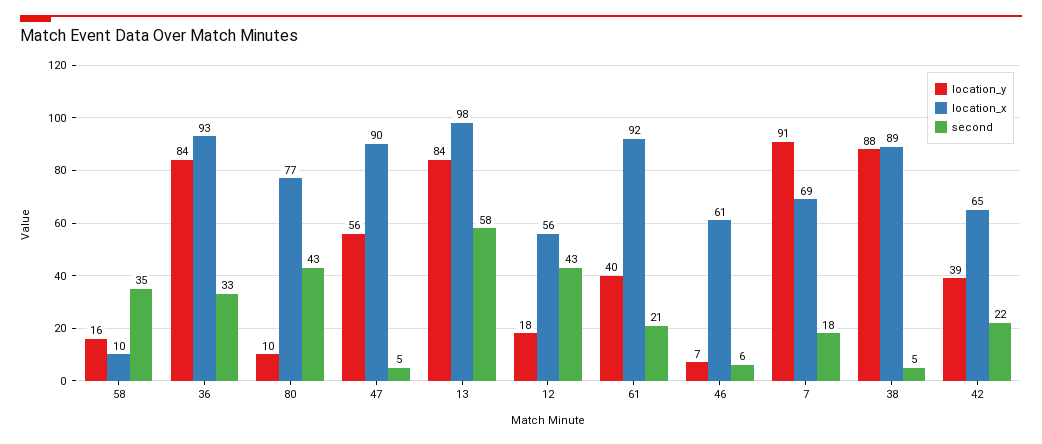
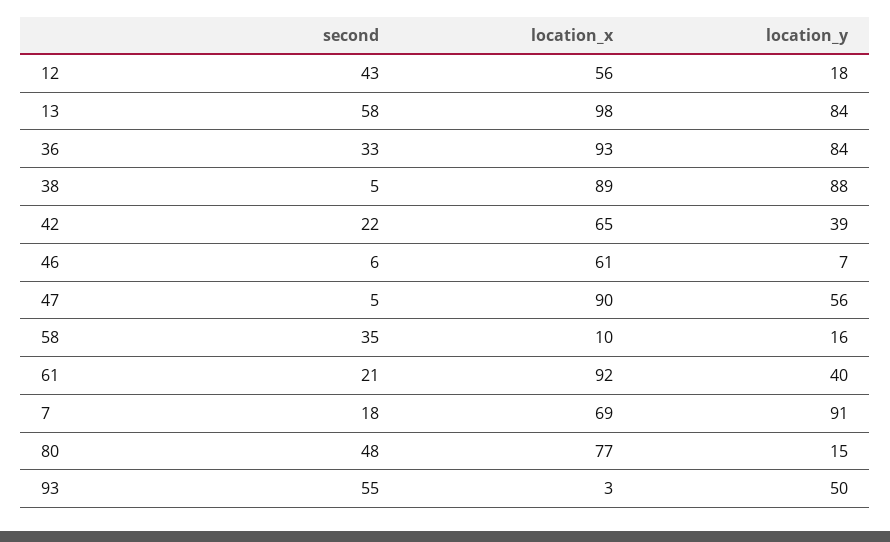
location_y, 80: 10 -> 15
second, 80: 43 -> 48
second, 93: none -> 55
location_x, 93: none -> 3
location_y, 93: none -> 50

